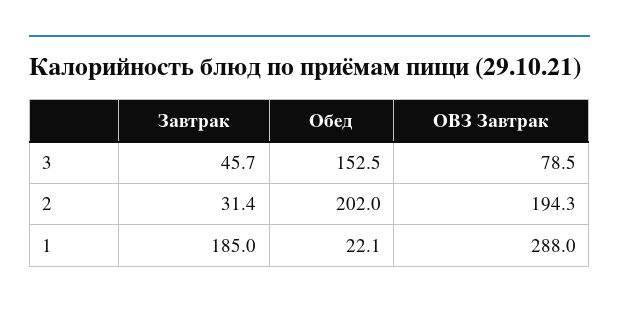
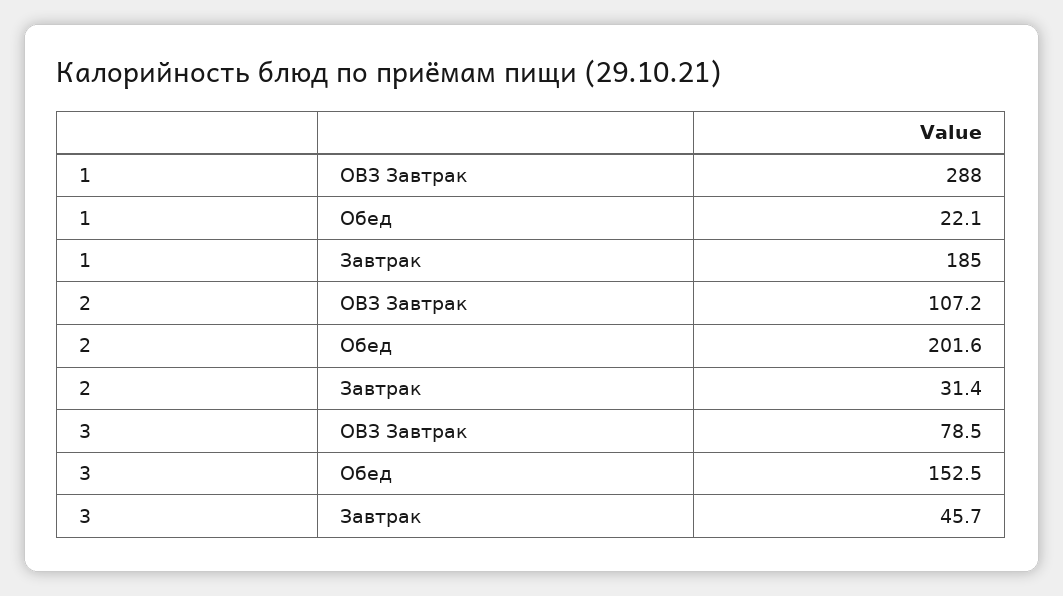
Обед, 2: 202 -> 201.6
ОВЗ Завтрак, 2: 194.3 -> 107.2

